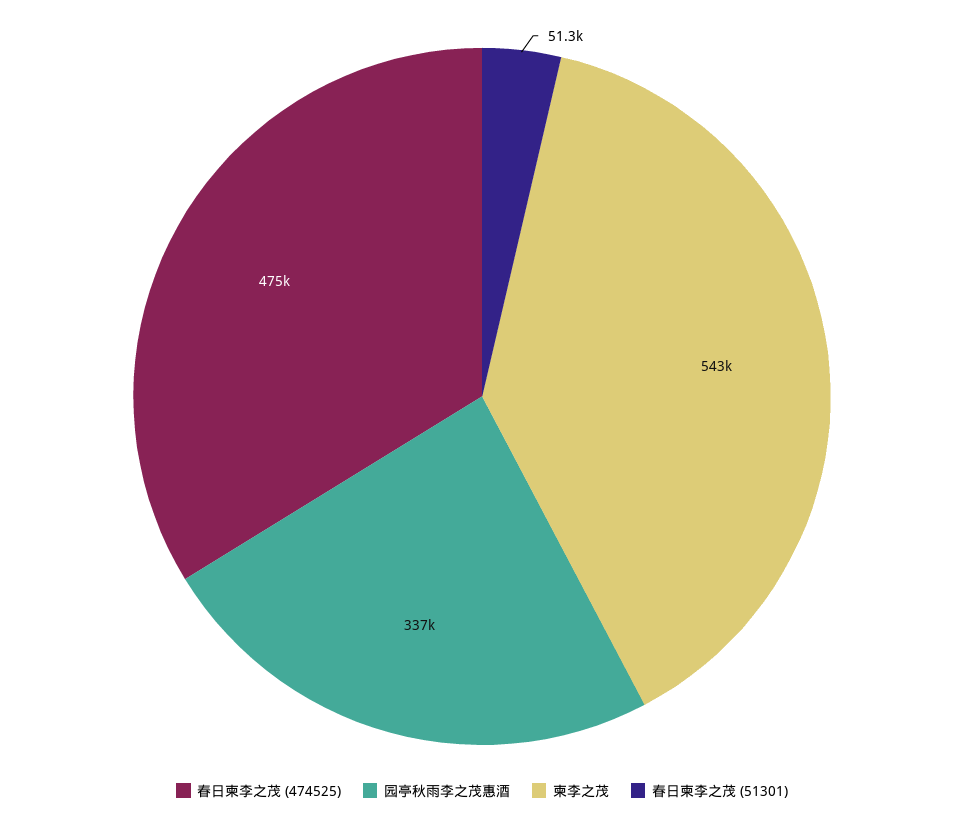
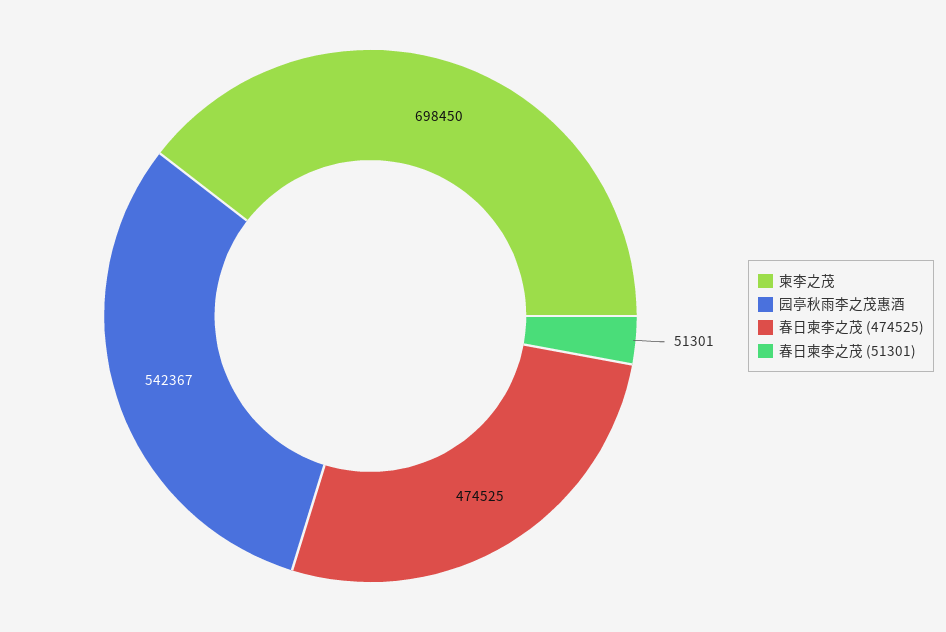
园亭秋雨李之茂惠酒: 337000 -> 542367
柬李之茂: 543000 -> 698450

